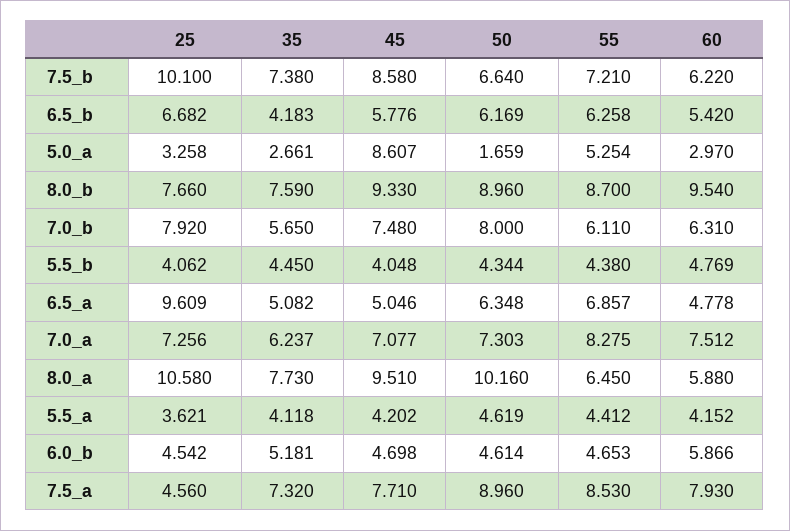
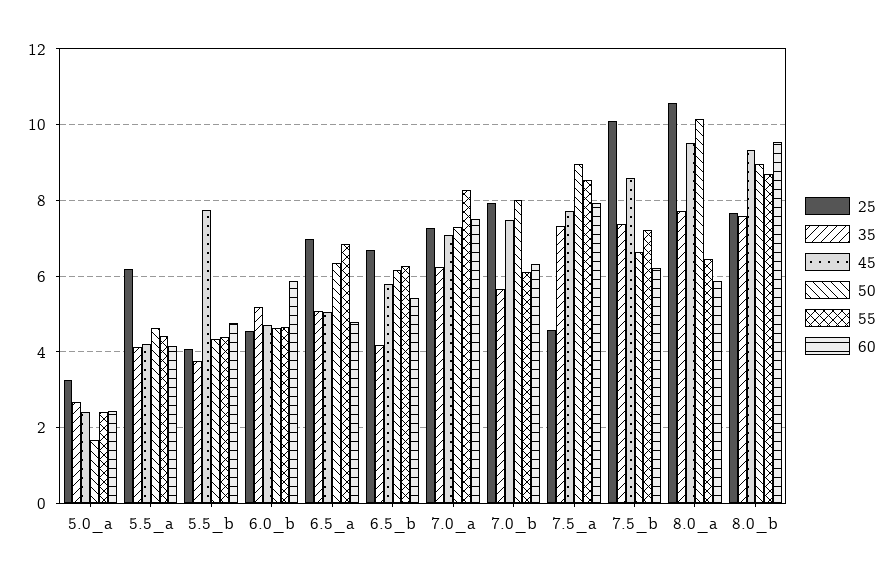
45, 5.0_a: 8.607 -> 2.4
55, 5.0_a: 5.254 -> 2.4
60, 5.0_a: 2.97 -> 2.4
35, 5.5_b: 4.45 -> 3.8
45, 5.5_b: 4.048 -> 7.8
25, 6.5_a: 9.609 -> 7
25, 5.5_a: 3.621 -> 6.2

